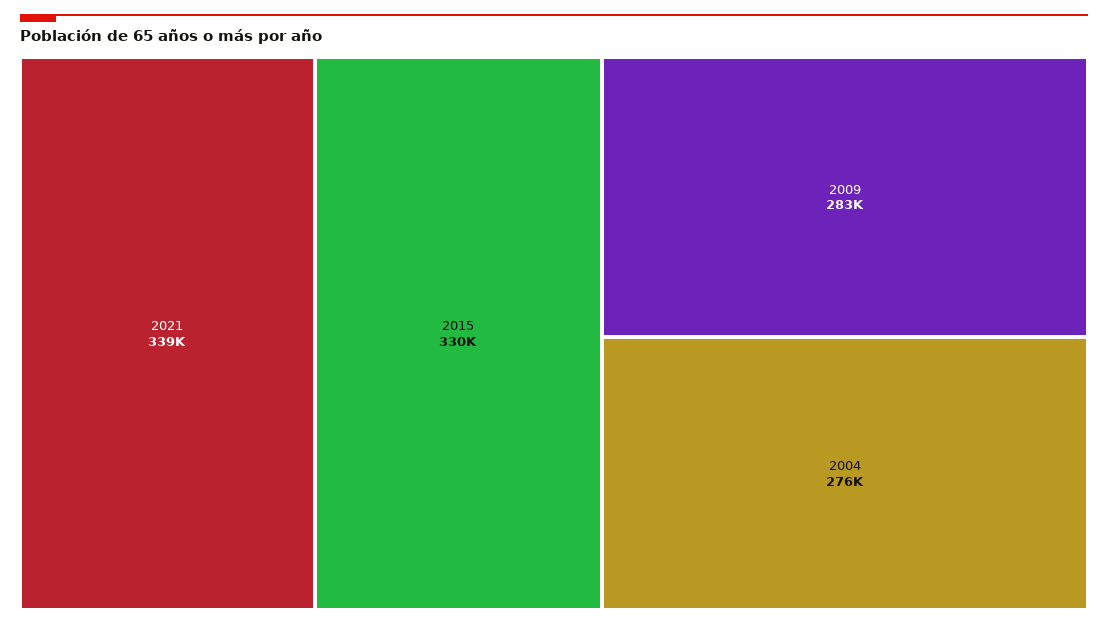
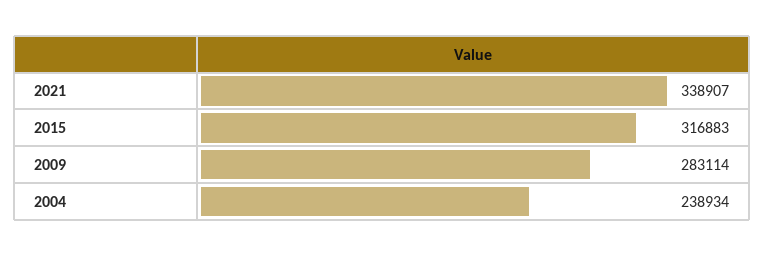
2015: 330000 -> 316883
2004: 276000 -> 238934

